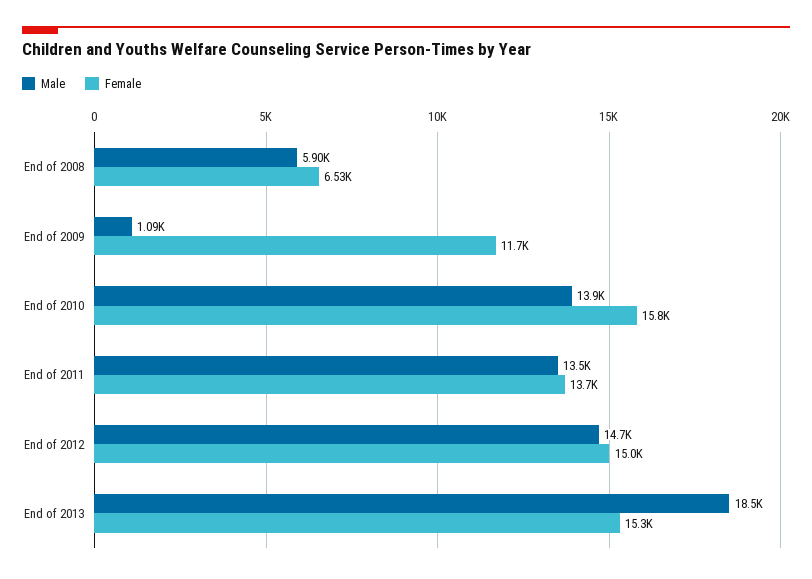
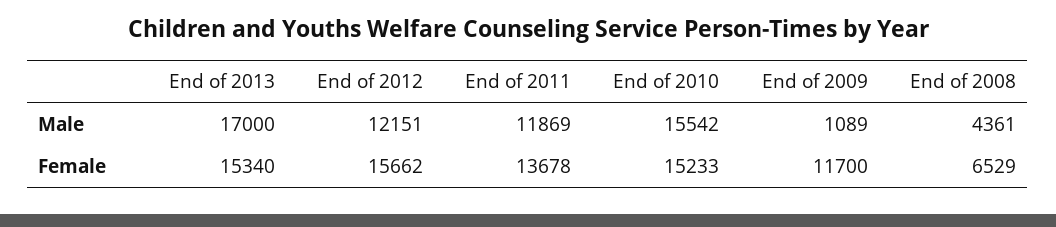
Male, End of 2008: 5900 -> 4361
Male, End of 2010: 13900 -> 15542
Female, End of 2010: 15800 -> 15233
Male, End of 2011: 13500 -> 11869
Male, End of 2012: 14700 -> 12151
Female, End of 2012: 15000 -> 15662
Male, End of 2013: 18500 -> 17000

